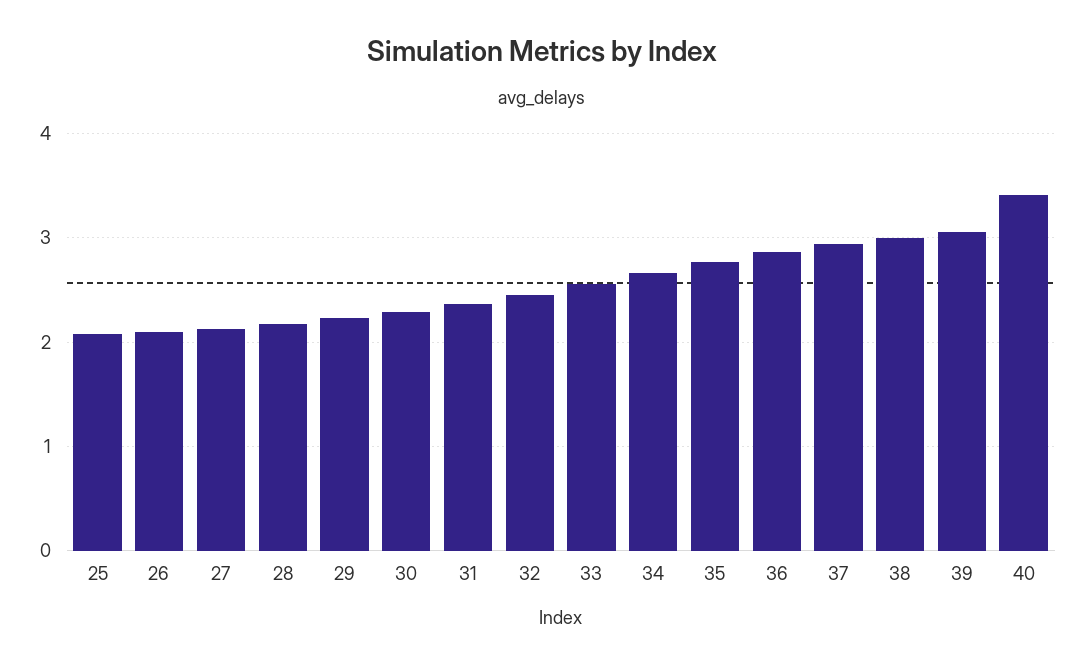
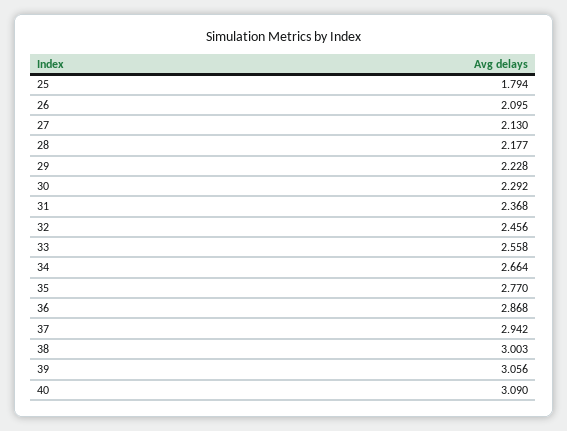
25: 2.1 -> 1.794
40: 3.4 -> 3.09

